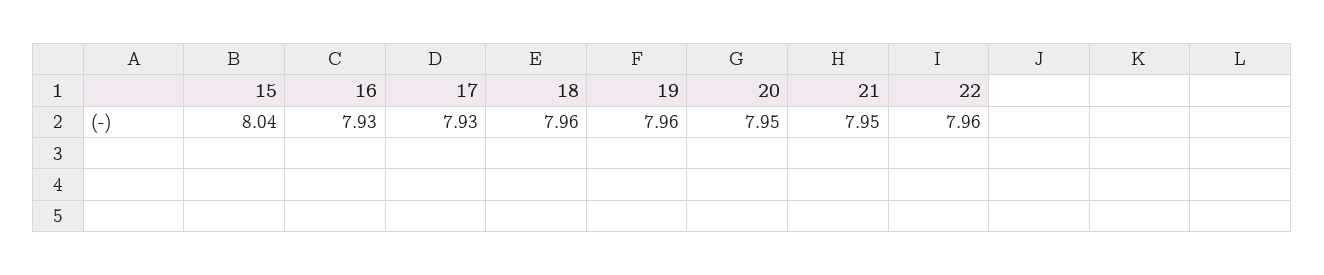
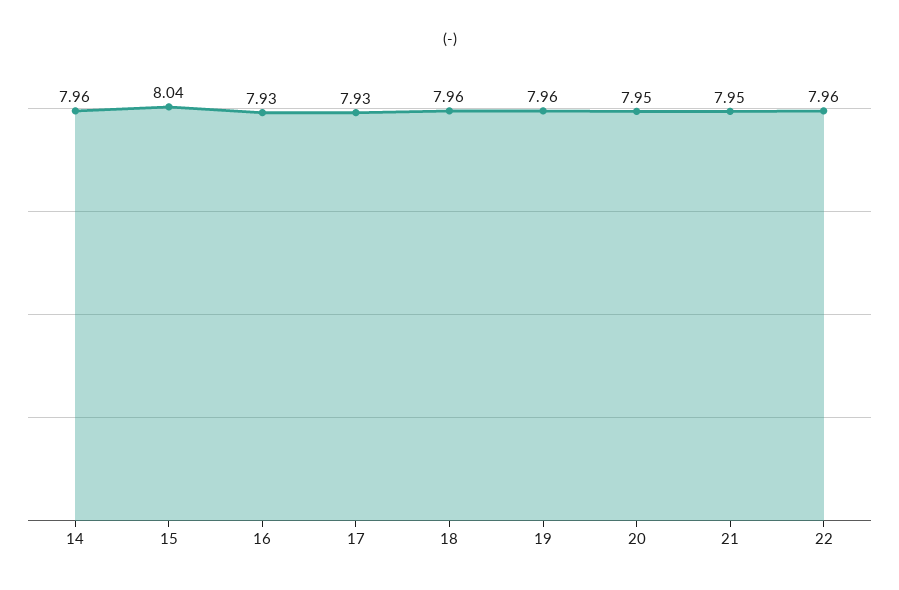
14: none -> 7.96

